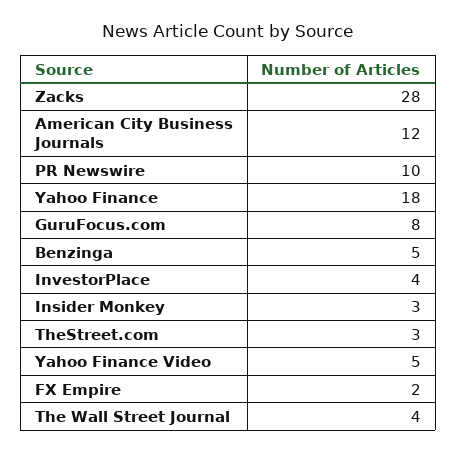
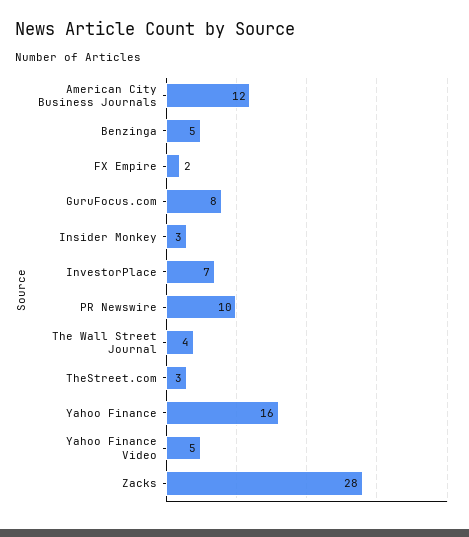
Yahoo Finance: 18 -> 16
InvestorPlace: 4 -> 7

